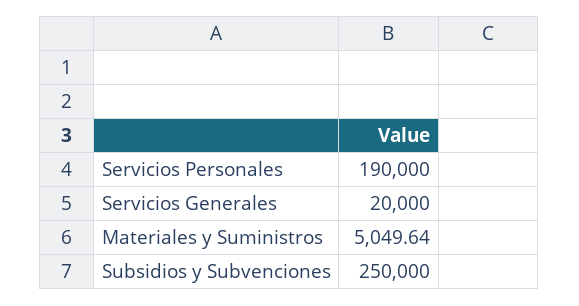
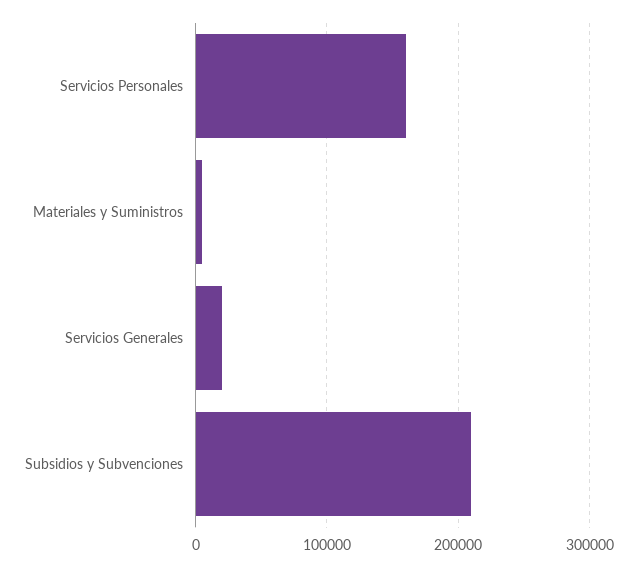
Servicios Personales: 190000 -> 160000
Subsidios y Subvenciones: 250000 -> 210000

